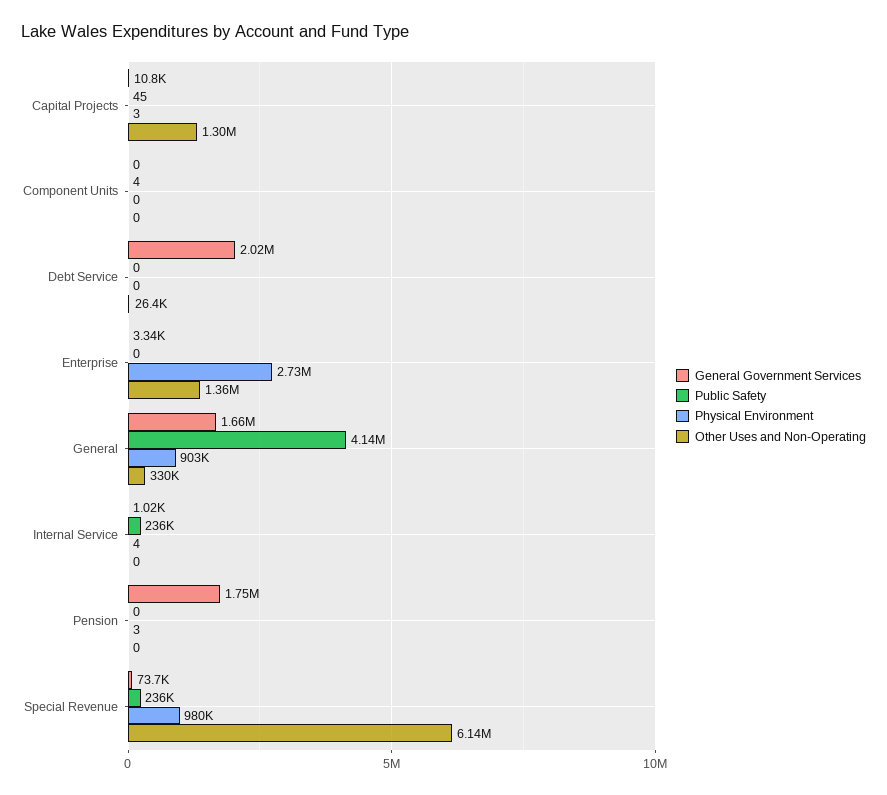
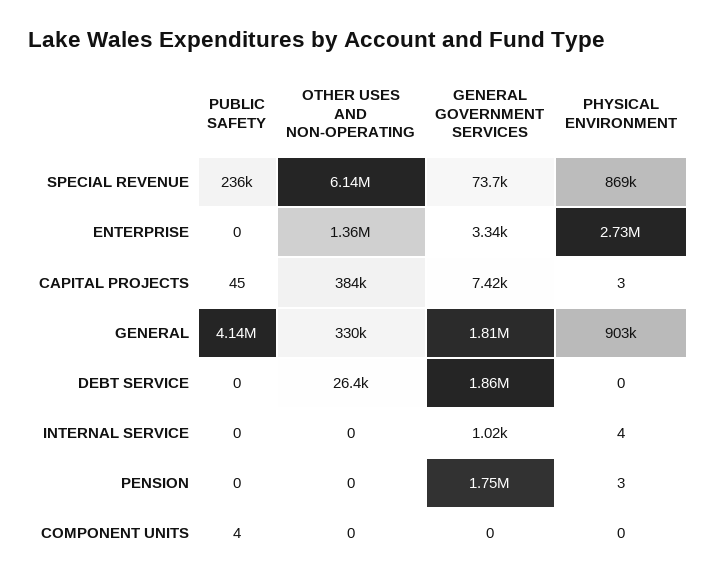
General Government Services, Capital Projects: 10800 -> 7420
Other Uses and Non-Operating, Capital Projects: 1300000 -> 384000
General Government Services, Debt Service: 2020000 -> 1860000
General Government Services, General: 1660000 -> 1810000
Public Safety, Internal Service: 236000 -> 0
Physical Environment, Special Revenue: 980000 -> 869000

